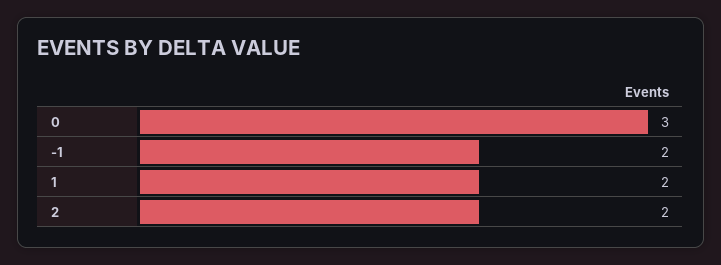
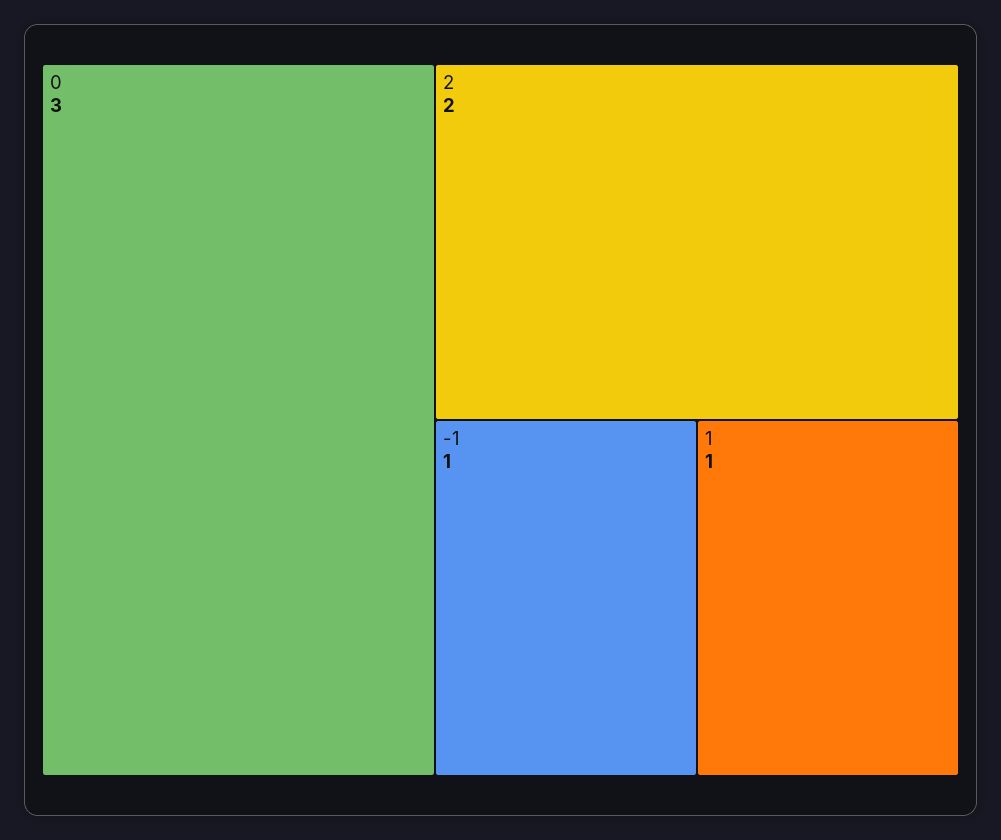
-1: 2 -> 1
1: 2 -> 1

